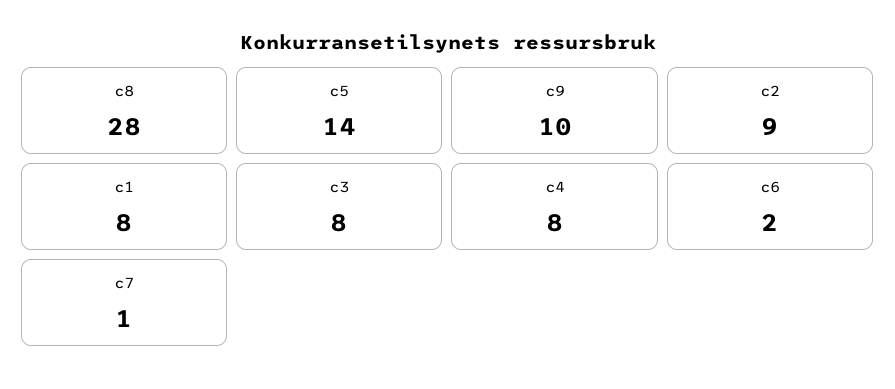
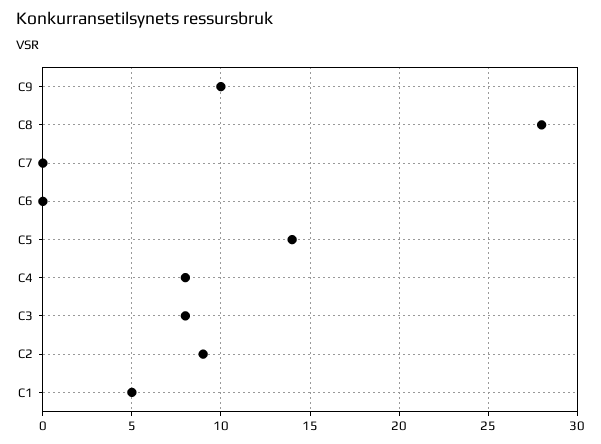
c1: 8 -> 5
c6: 2 -> 0
c7: 1 -> 0

